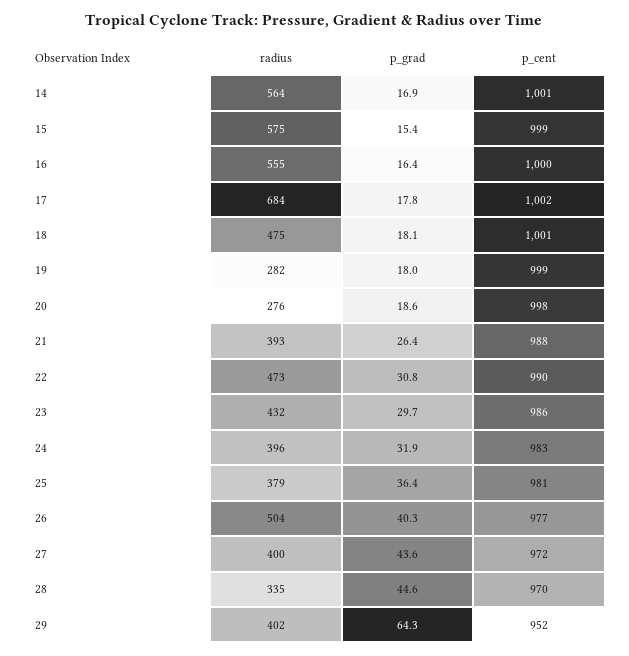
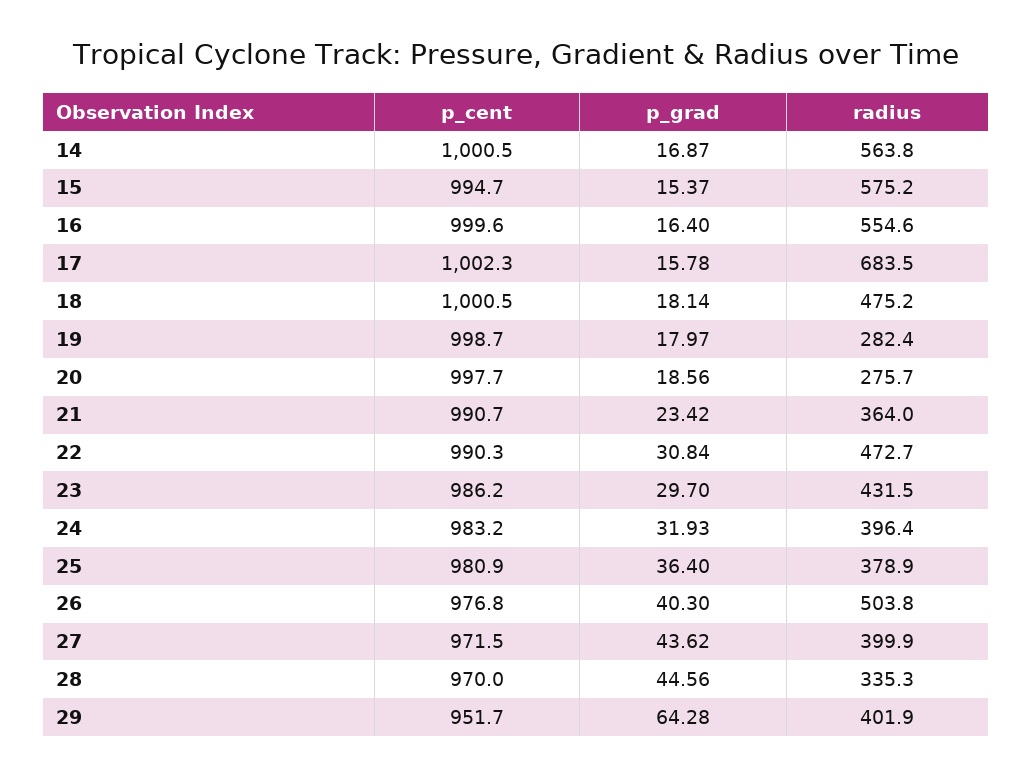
p_cent, 15: 999 -> 994.7
p_grad, 17: 17.8 -> 15.78
radius, 21: 393 -> 364
p_grad, 21: 26.4 -> 23.42
p_cent, 21: 988 -> 990.7

